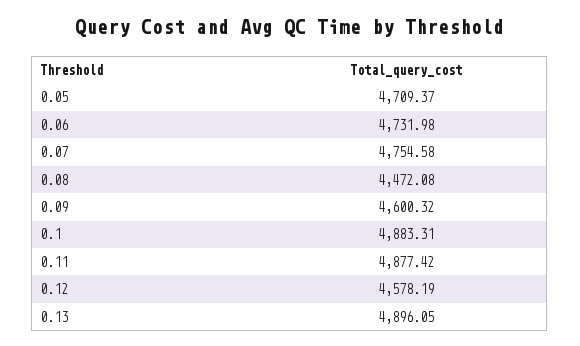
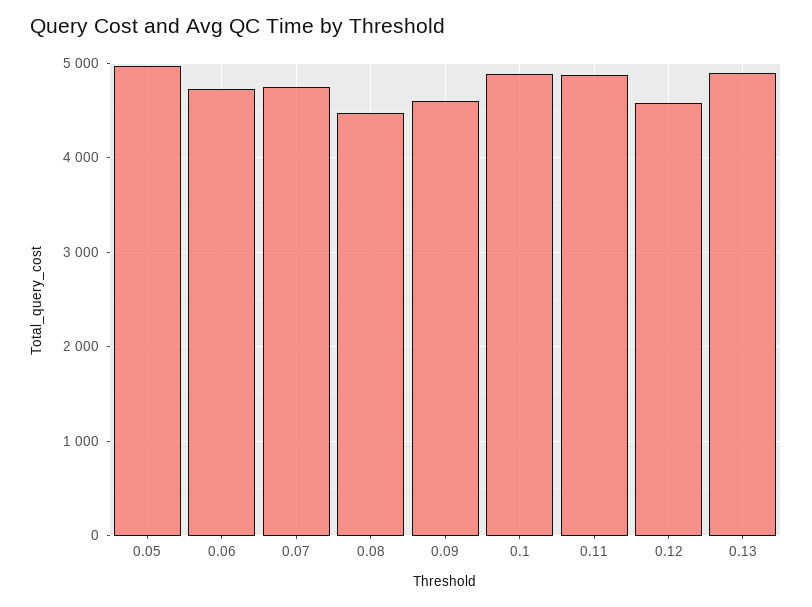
0.05: 4709.37 -> 5000

